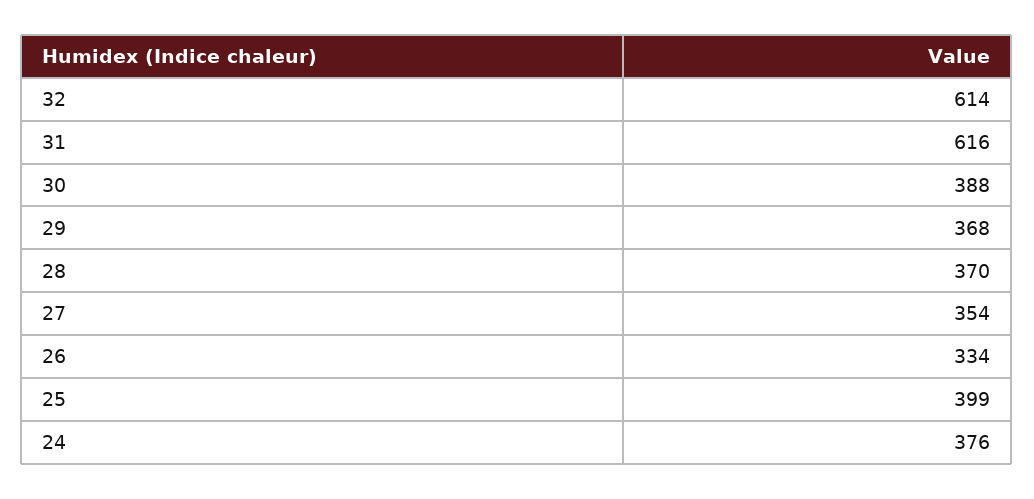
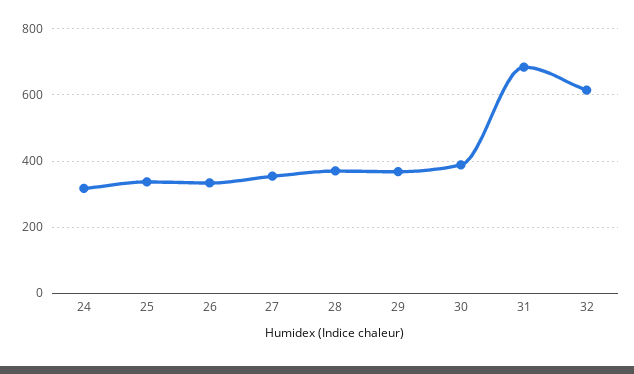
31: 616 -> 680
25: 399 -> 340
24: 376 -> 320

